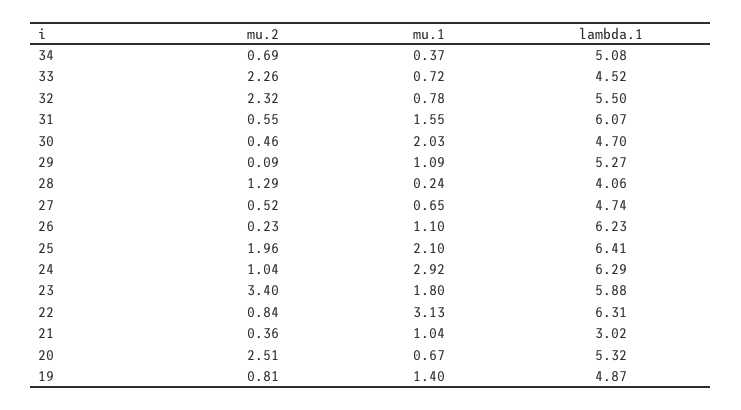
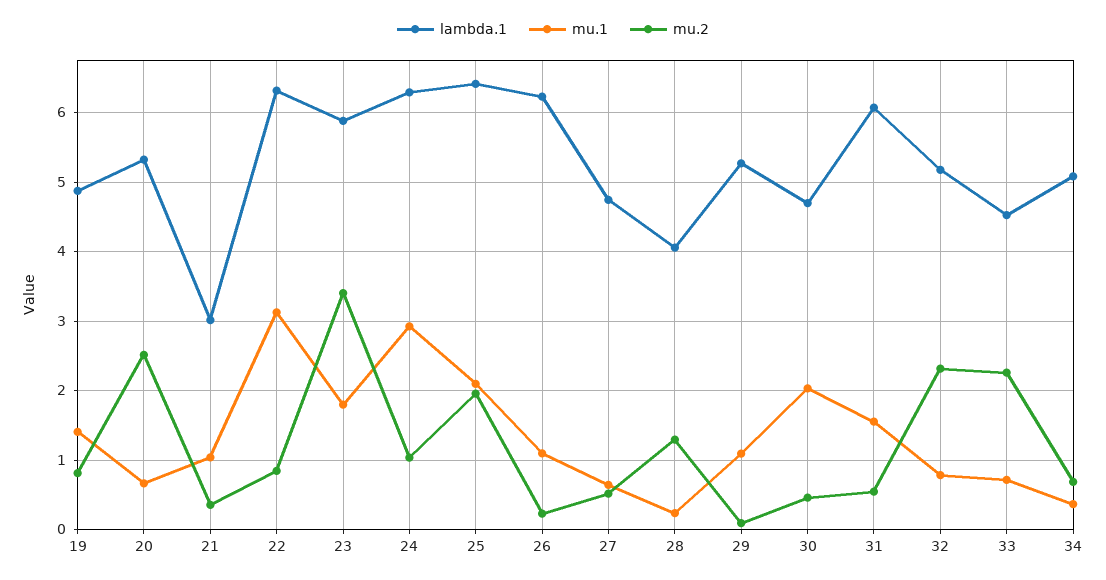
lambda.1, 32: 5.5 -> 5.2

